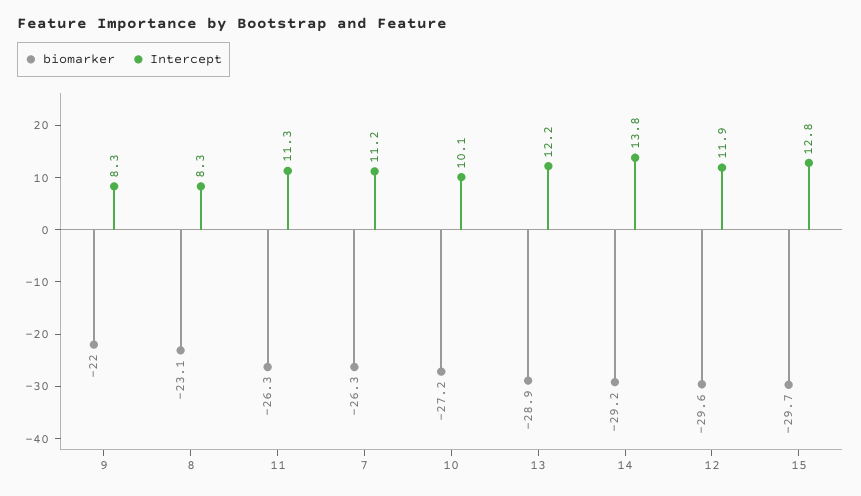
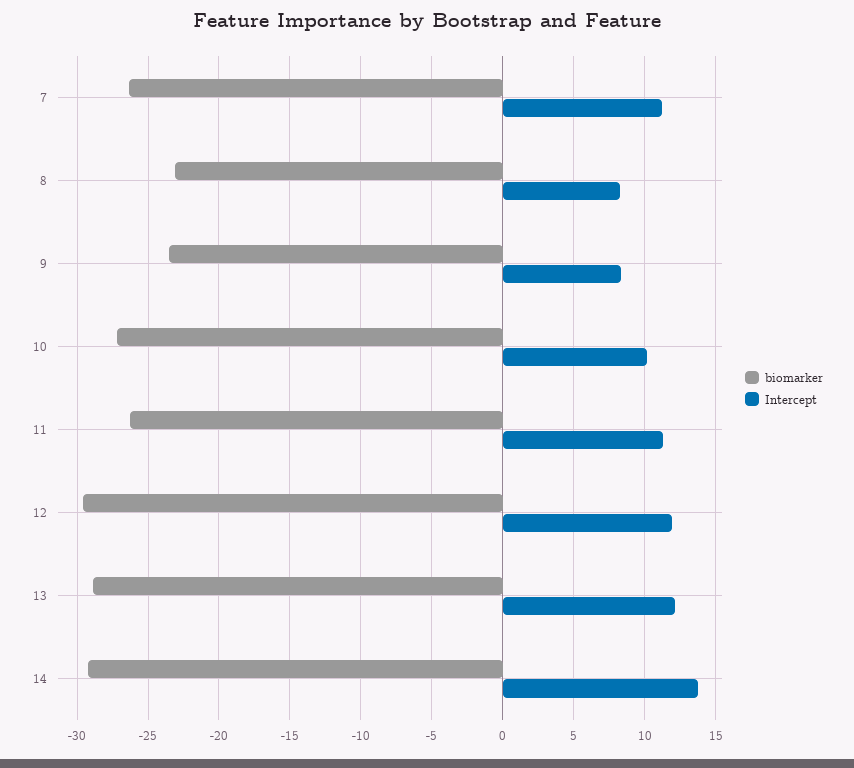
biomarker, 9: -22 -> -23.5
biomarker, 15: -29.7 -> none
Intercept, 15: 12.8 -> none

